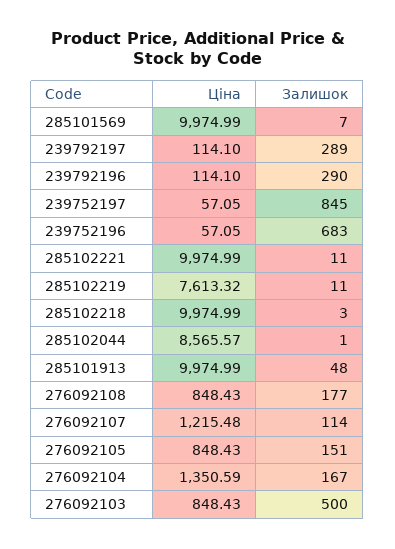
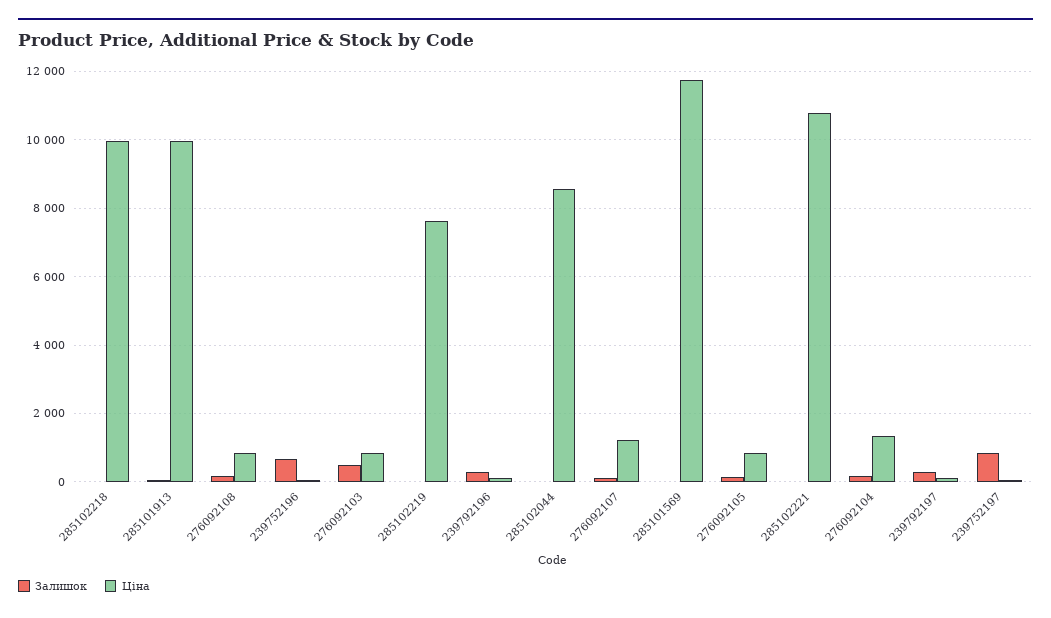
Ціна, 285101569: 9974.99 -> 11800
Ціна, 285102221: 9974.99 -> 10800

